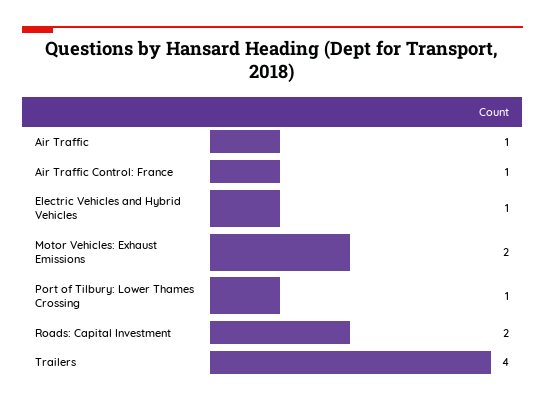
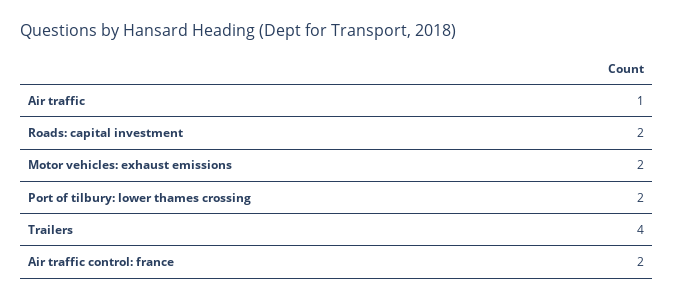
Air Traffic Control: France: 1 -> 2
Electric Vehicles and Hybrid Vehicles: 1 -> none
Port of Tilbury: Lower Thames Crossing: 1 -> 2

